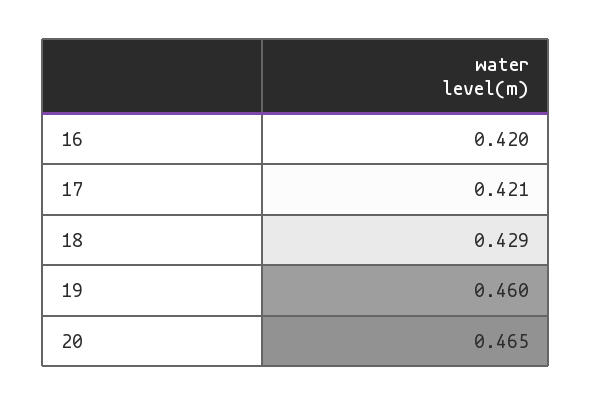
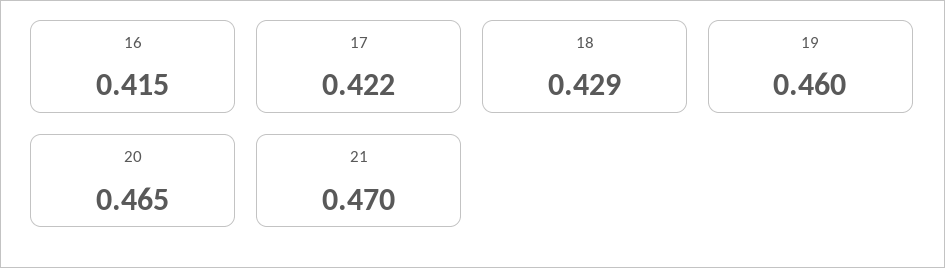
16: 0.42 -> 0.415
17: 0.421 -> 0.422
21: none -> 0.47

